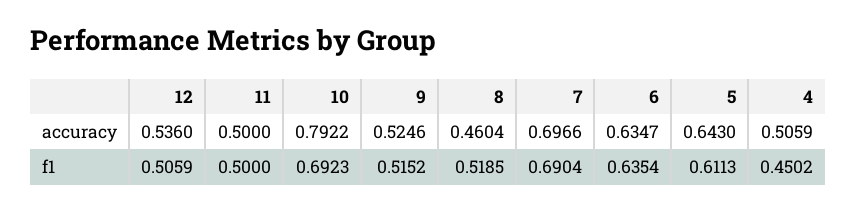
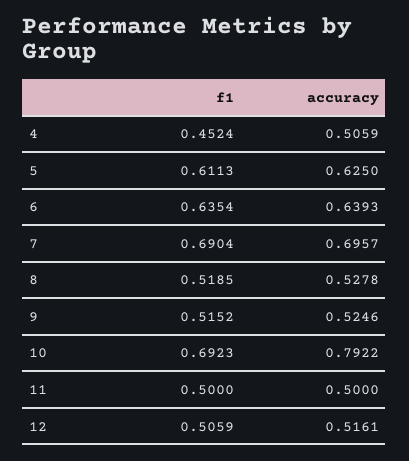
12, accuracy: 0.536 -> 0.5161
8, accuracy: 0.4604 -> 0.5278
7, accuracy: 0.6966 -> 0.6957
6, accuracy: 0.6347 -> 0.6393
5, accuracy: 0.643 -> 0.625
4, f1: 0.4502 -> 0.4524

